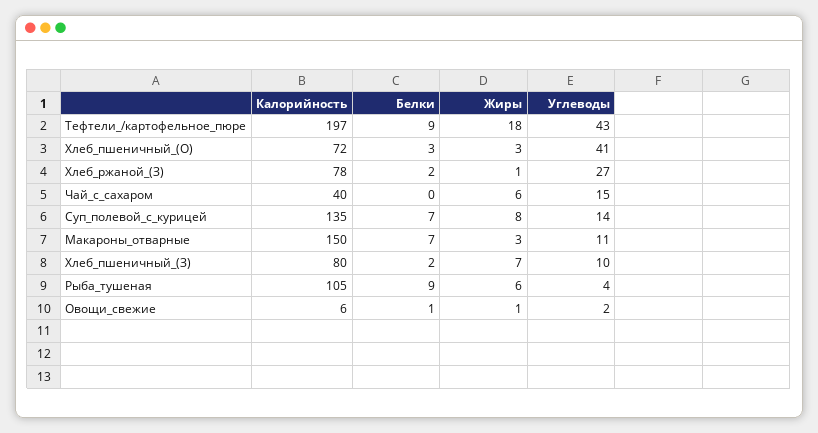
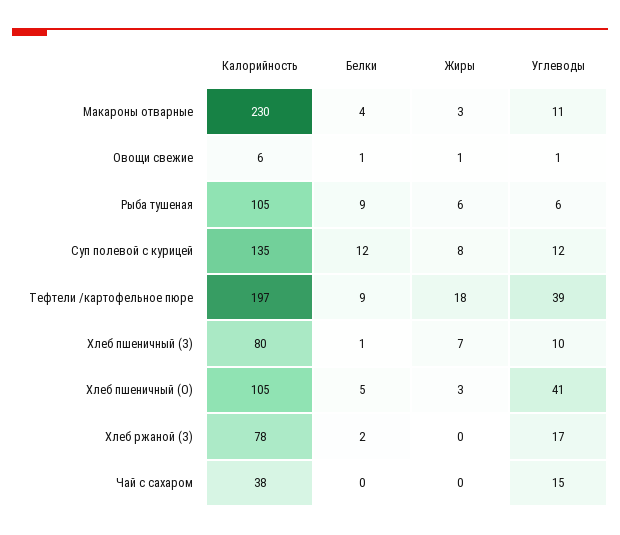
Углеводы, Тефтели_/картофельное_пюре: 43 -> 39
Калорийность, Хлеб_пшеничный_(О): 72 -> 105
Белки, Хлеб_пшеничный_(О): 3 -> 5
Жиры, Хлеб_ржаной_(З): 1 -> 0
Углеводы, Хлеб_ржаной_(З): 27 -> 17
Калорийность, Чай_с_сахаром: 40 -> 38
Жиры, Чай_с_сахаром: 6 -> 0
Белки, Суп_полевой_с_курицей: 7 -> 12
Углеводы, Суп_полевой_с_курицей: 14 -> 12
Калорийность, Макароны_отварные: 150 -> 230
Белки, Макароны_отварные: 7 -> 4
Белки, Хлеб_пшеничный_(З): 2 -> 1
Углеводы, Рыба_тушеная: 4 -> 6
Углеводы, Овощи_свежие: 2 -> 1

